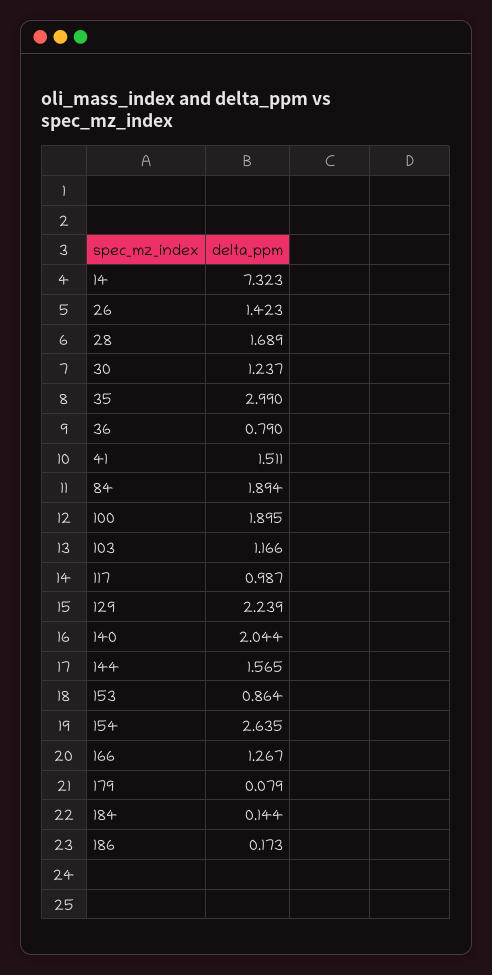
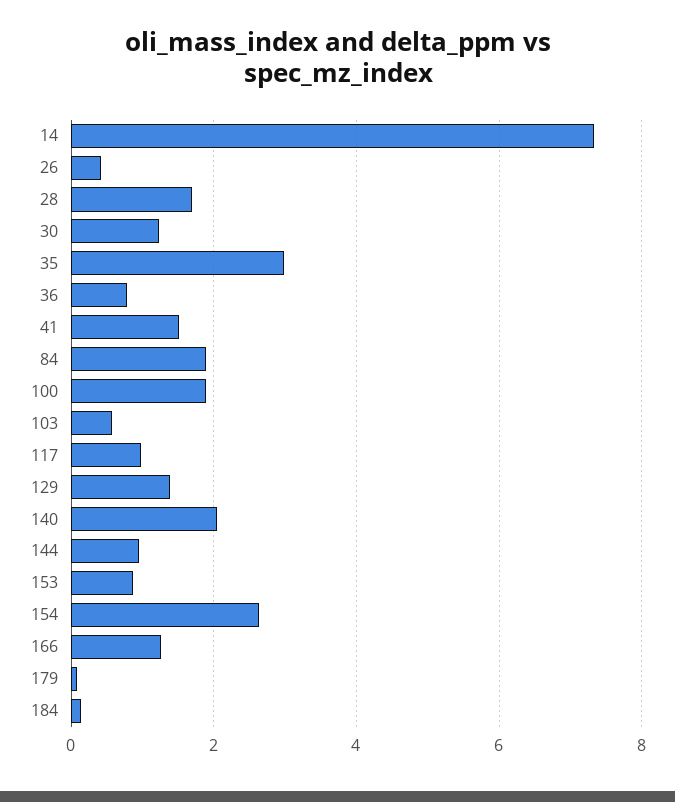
26: 1.423 -> 0.4
103: 1.166 -> 0.6
129: 2.239 -> 1.4
144: 1.565 -> 1
186: 0.173 -> none

